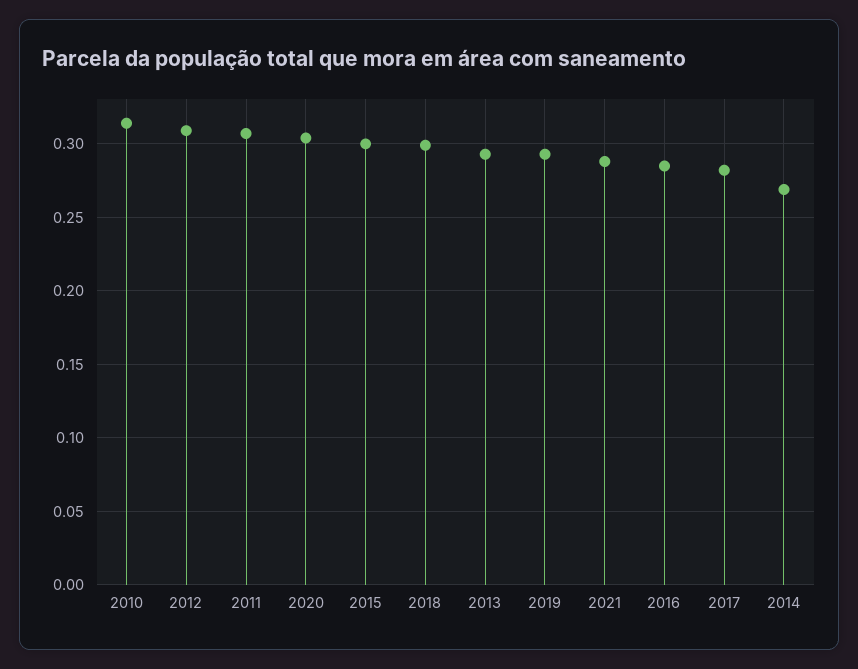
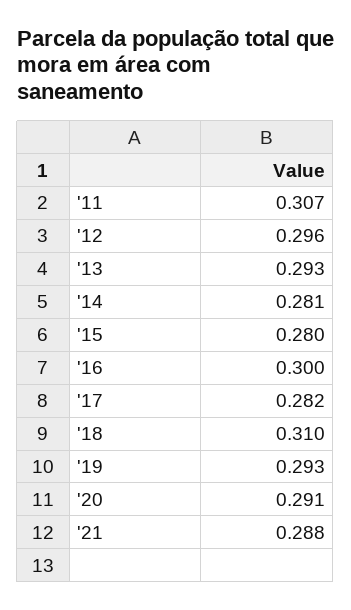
2010: 0.315 -> none
2012: 0.31 -> 0.296
2020: 0.305 -> 0.291
2015: 0.3 -> 0.28
2018: 0.3 -> 0.31
2016: 0.285 -> 0.3
2014: 0.27 -> 0.281

